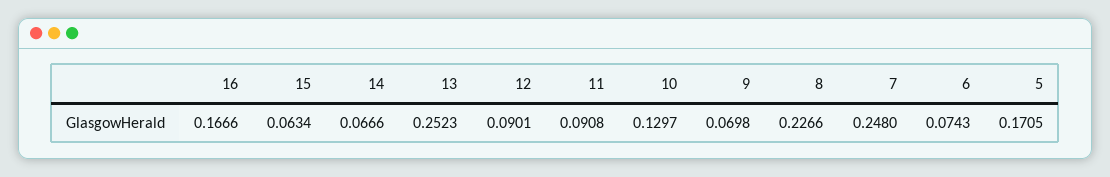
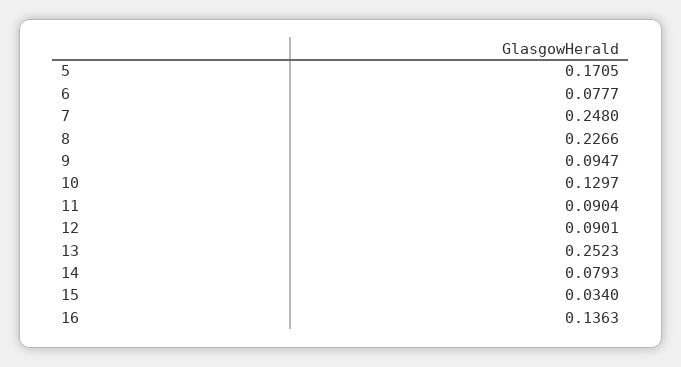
16: 0.1666 -> 0.1363
15: 0.0634 -> 0.034
14: 0.0666 -> 0.0793
11: 0.0908 -> 0.0904
9: 0.0698 -> 0.0947
6: 0.0743 -> 0.0777

